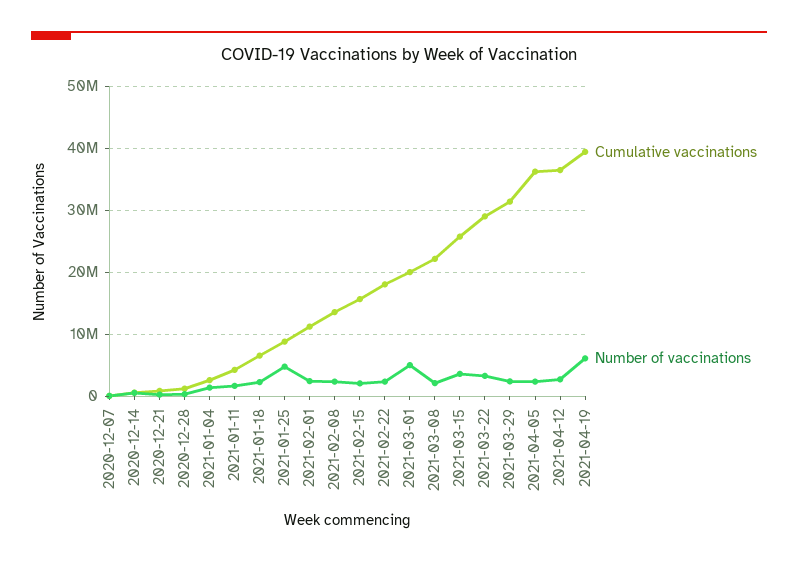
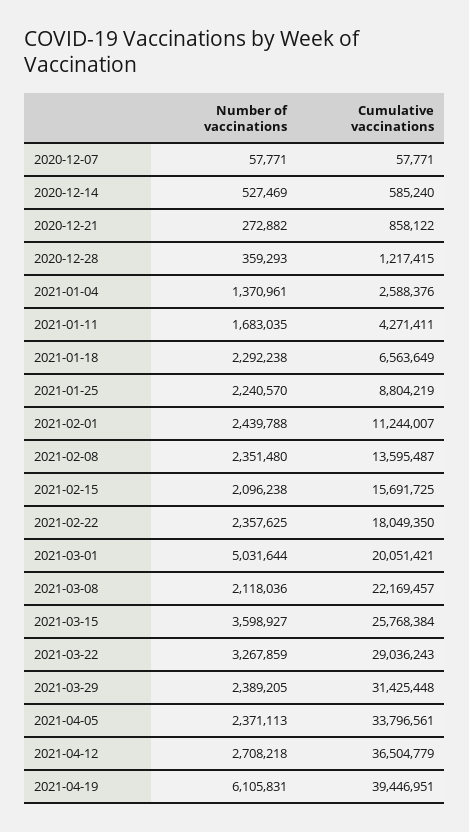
Number of vaccinations, 2021-01-25: 5000000 -> 2240570
Cumulative vaccinations, 2021-04-05: 36000000 -> 33796561

